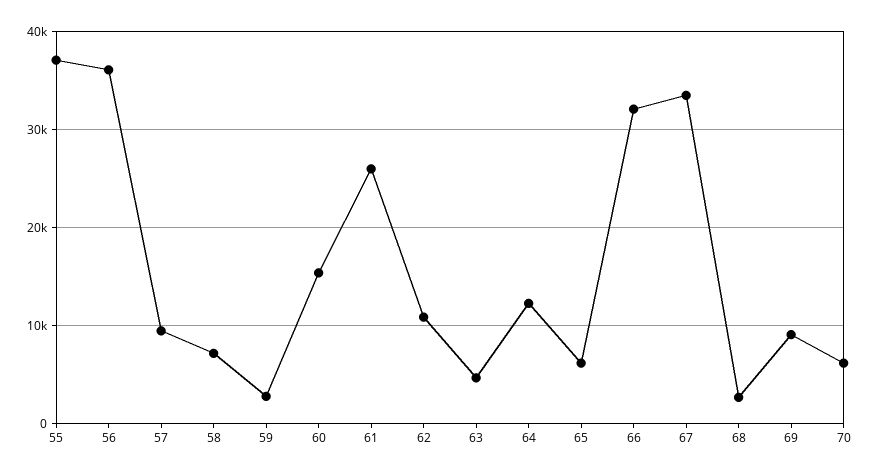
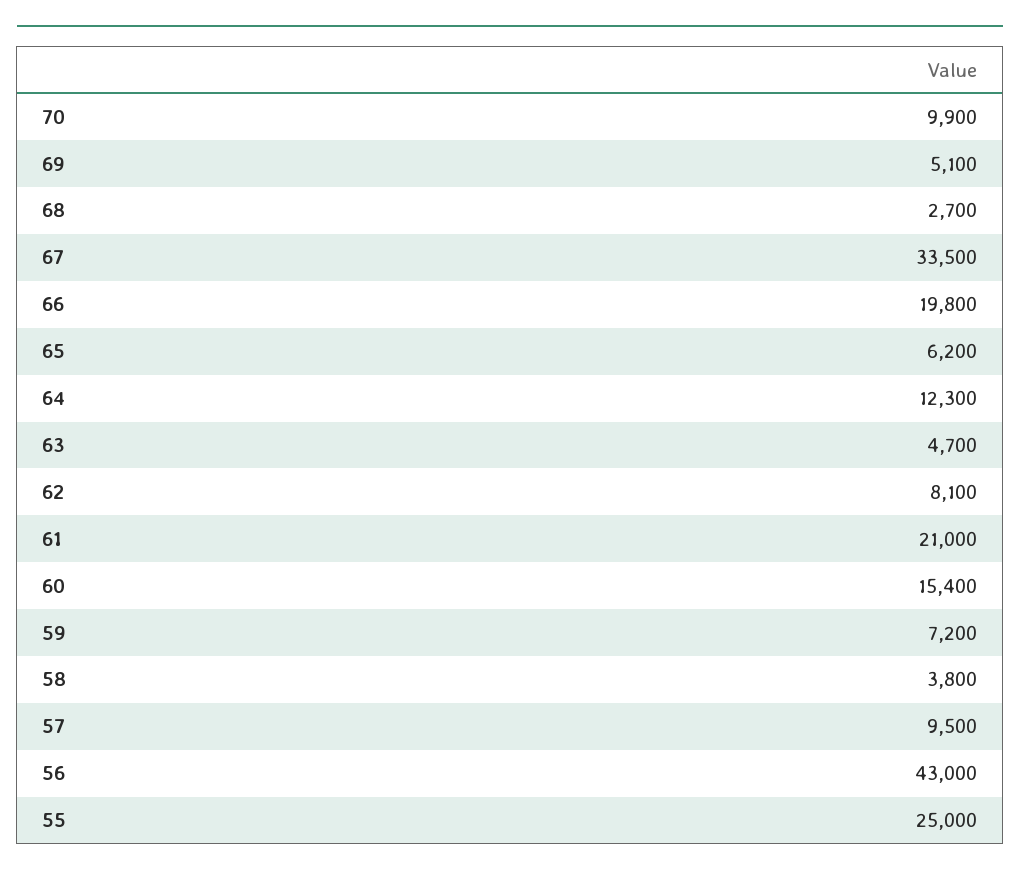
55: 37000 -> 25000
56: 36000 -> 43000
58: 7000 -> 3800
59: 3000 -> 7200
61: 26000 -> 21000
62: 11000 -> 8100
66: 32000 -> 19800
69: 9000 -> 5100
70: 6000 -> 9900

